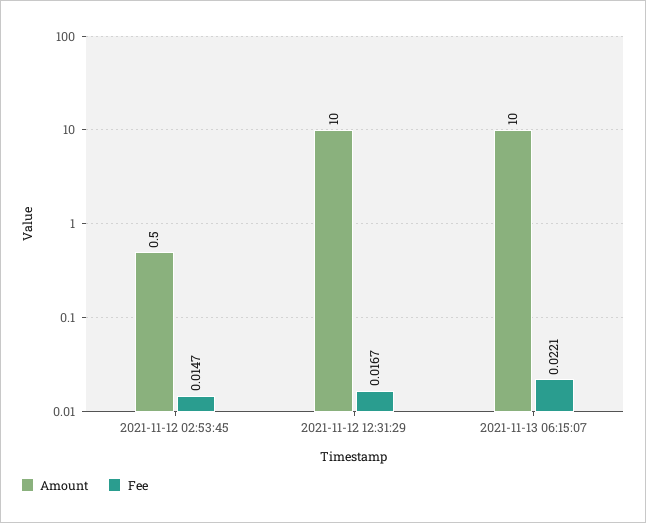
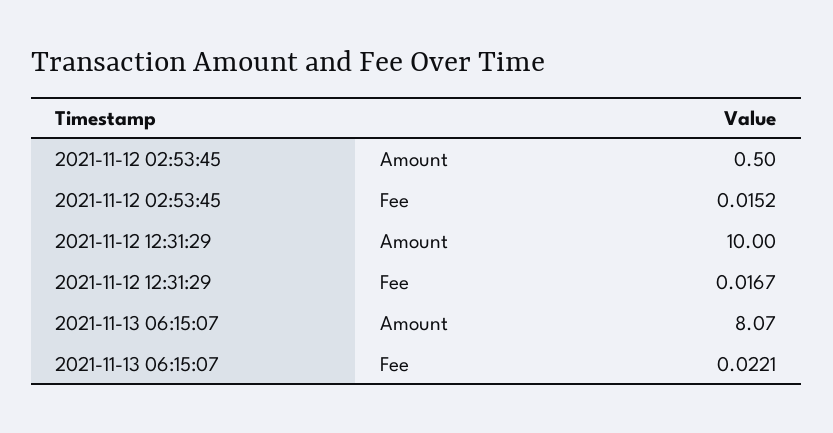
Fee, 2021-11-12 02:53:45: 0.0147 -> 0.0152
Amount, 2021-11-13 06:15:07: 10 -> 8.07

